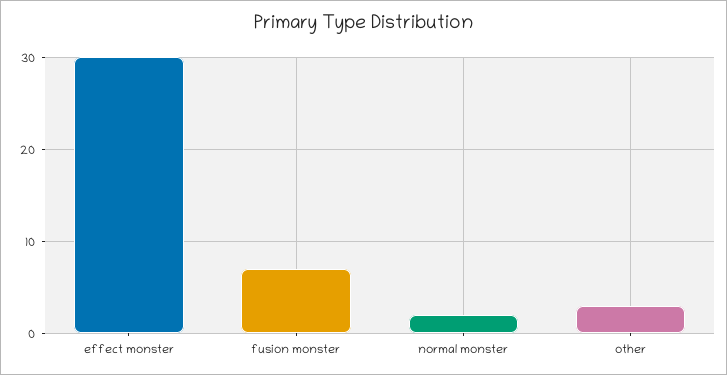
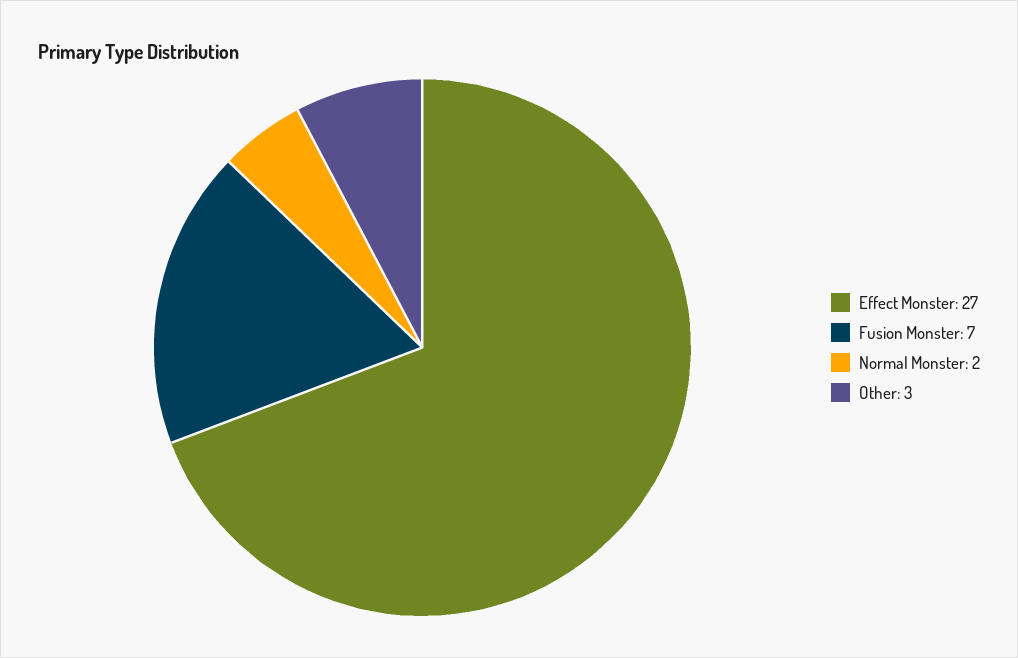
effect monster: 30 -> 27

